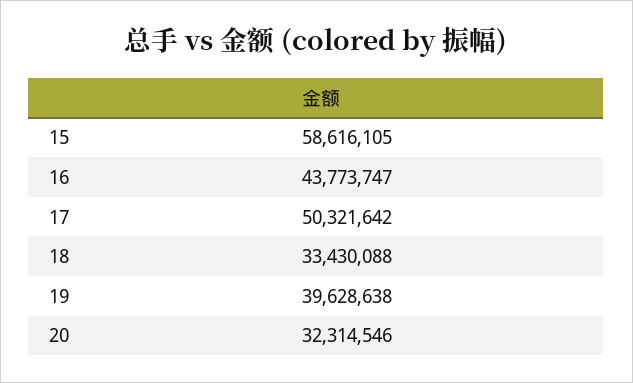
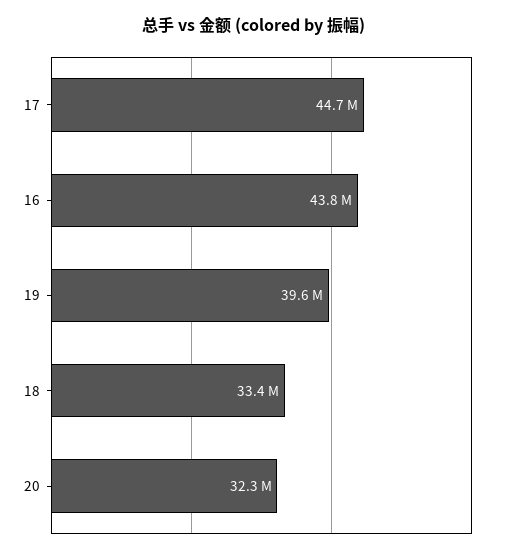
15: 58616105 -> none
17: 50321642 -> 44700000

